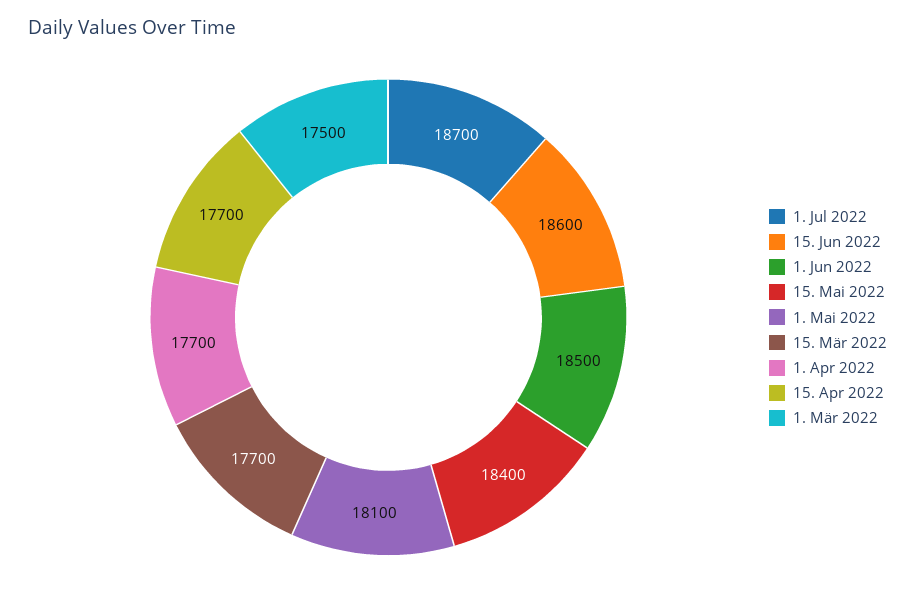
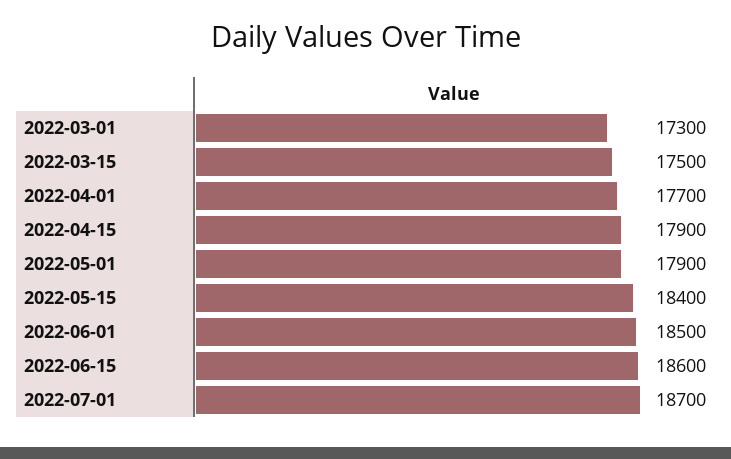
1. Mai 2022: 18100 -> 17900
15. Mär 2022: 17700 -> 17500
15. Apr 2022: 17700 -> 17900
1. Mär 2022: 17500 -> 17300

